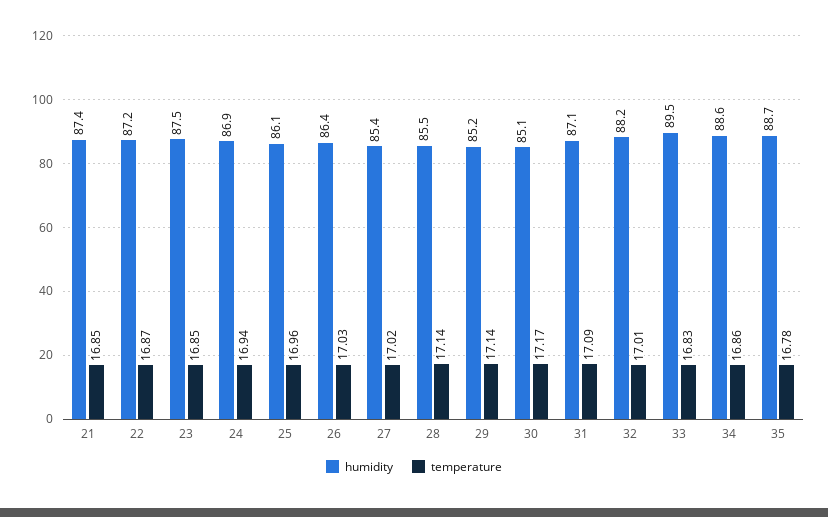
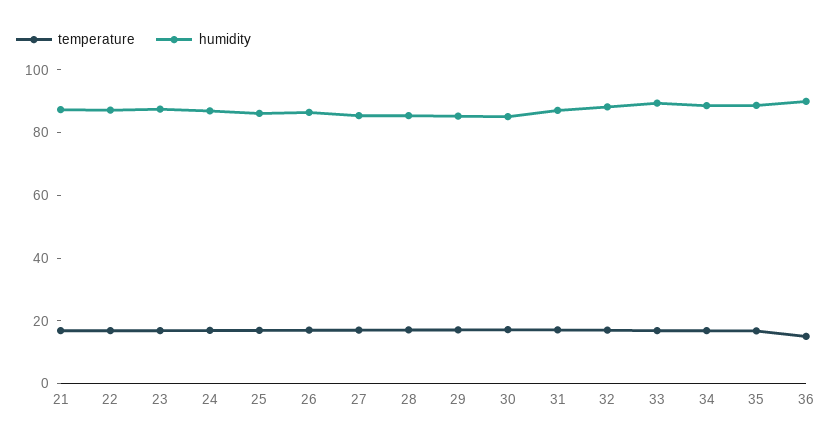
temperature, 36: none -> 15
humidity, 36: none -> 90

